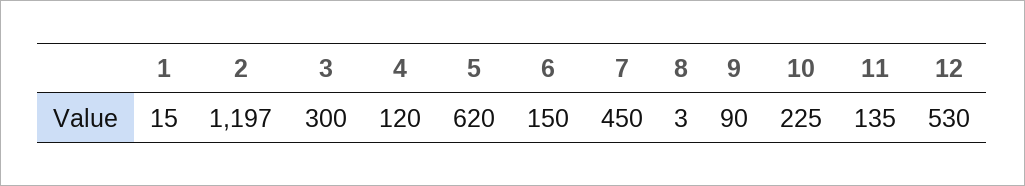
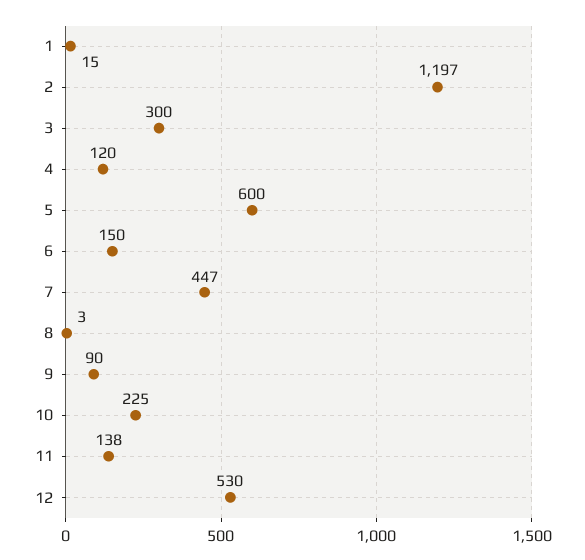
5: 620 -> 600
7: 450 -> 447
11: 135 -> 138

